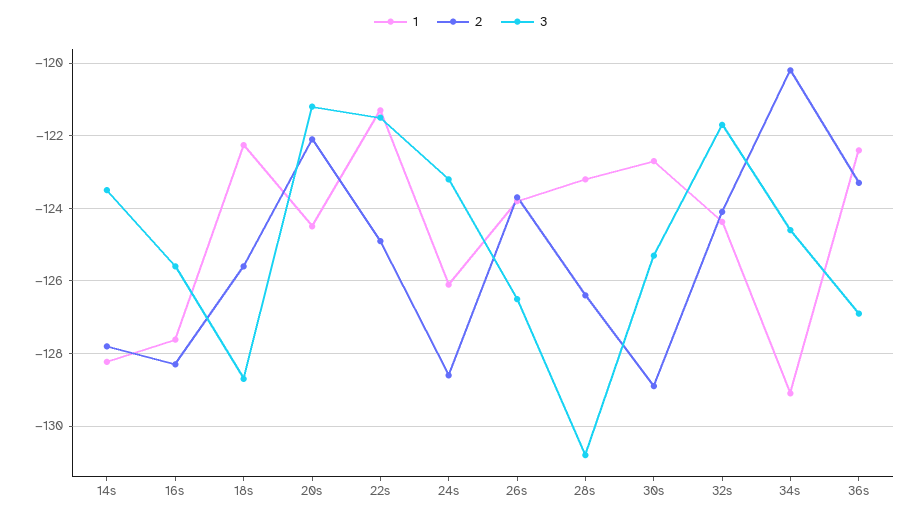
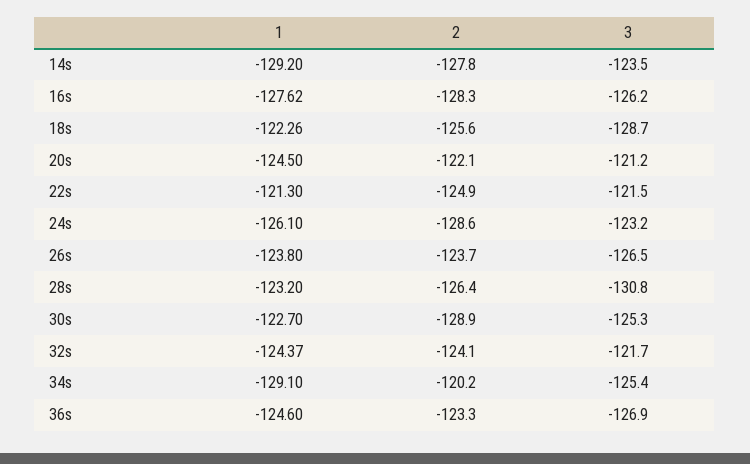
1, 14s: -128.2 -> -129.2
3, 16s: -125.6 -> -126.2
3, 34s: -124.6 -> -125.4
1, 36s: -122.4 -> -124.6

